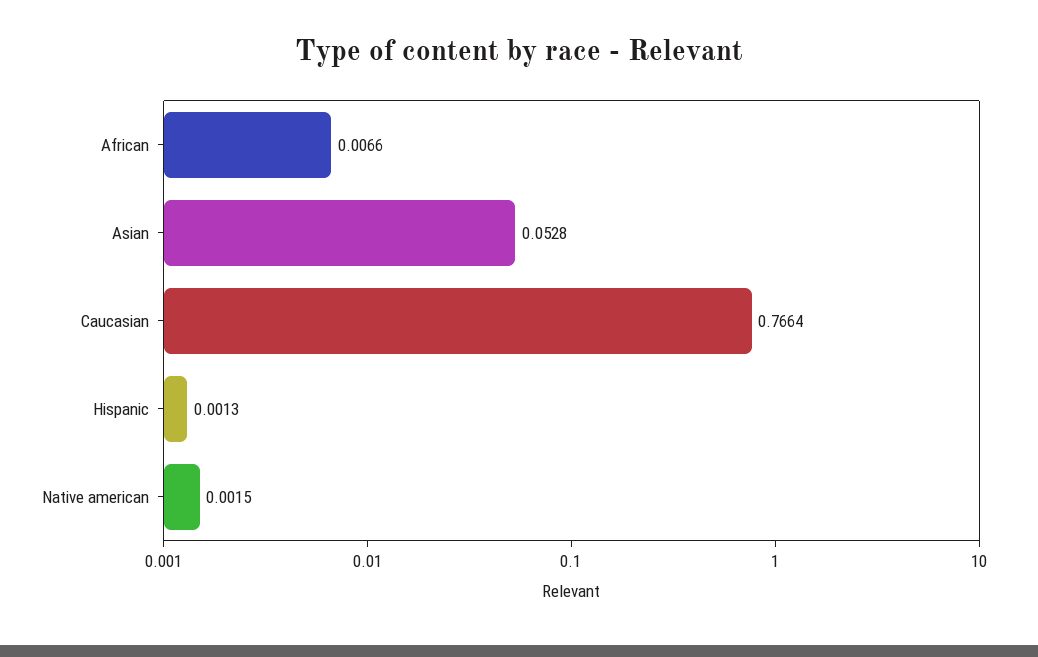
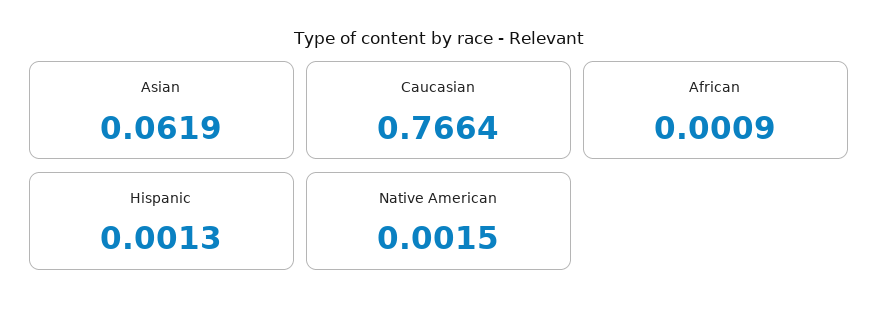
African: 0.0066 -> 0.0009
Asian: 0.0528 -> 0.0619

